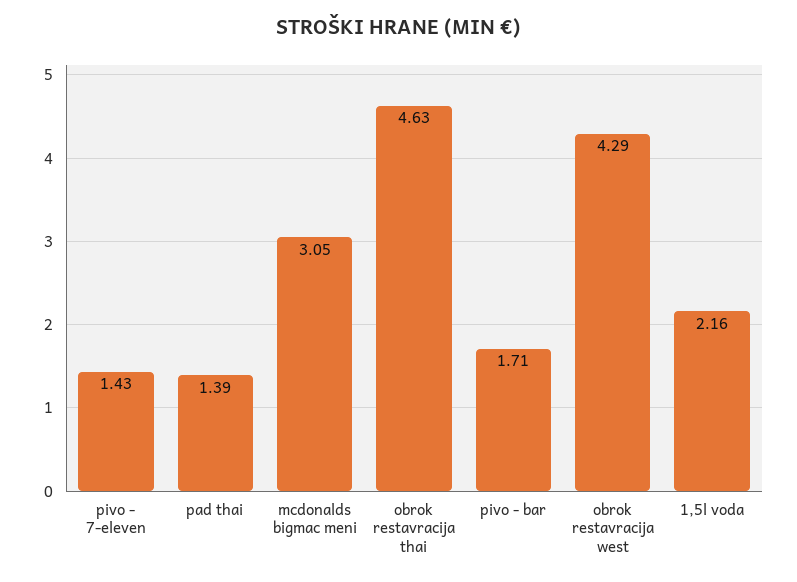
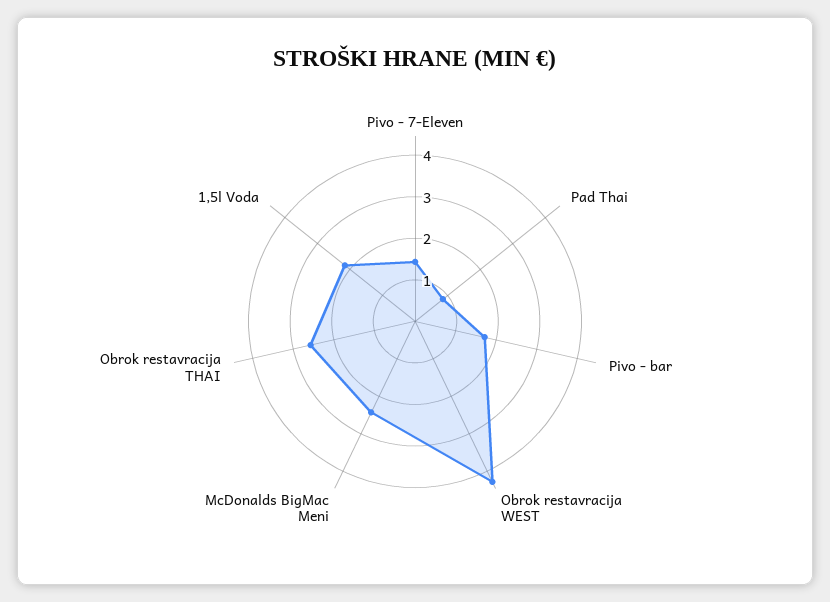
pad thai: 1.39 -> 0.8
mcdonalds bigmac meni: 3.05 -> 2.4
obrok restavracija thai: 4.63 -> 2.6

